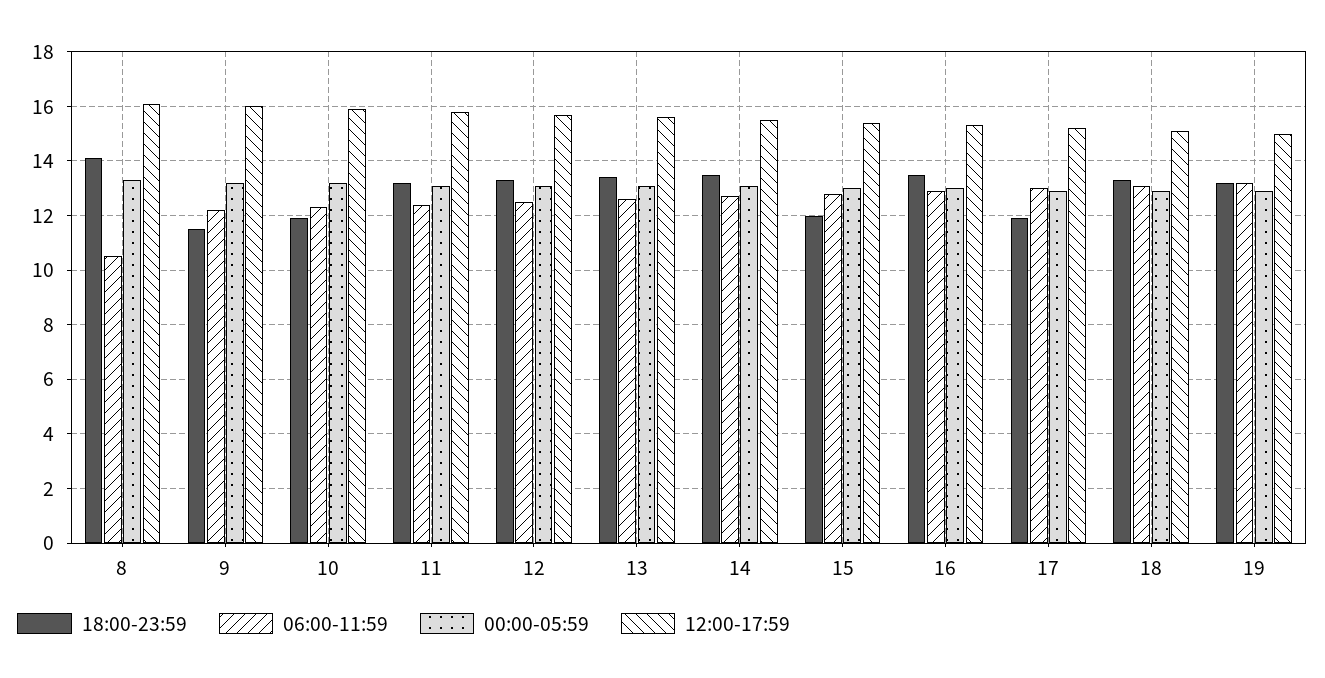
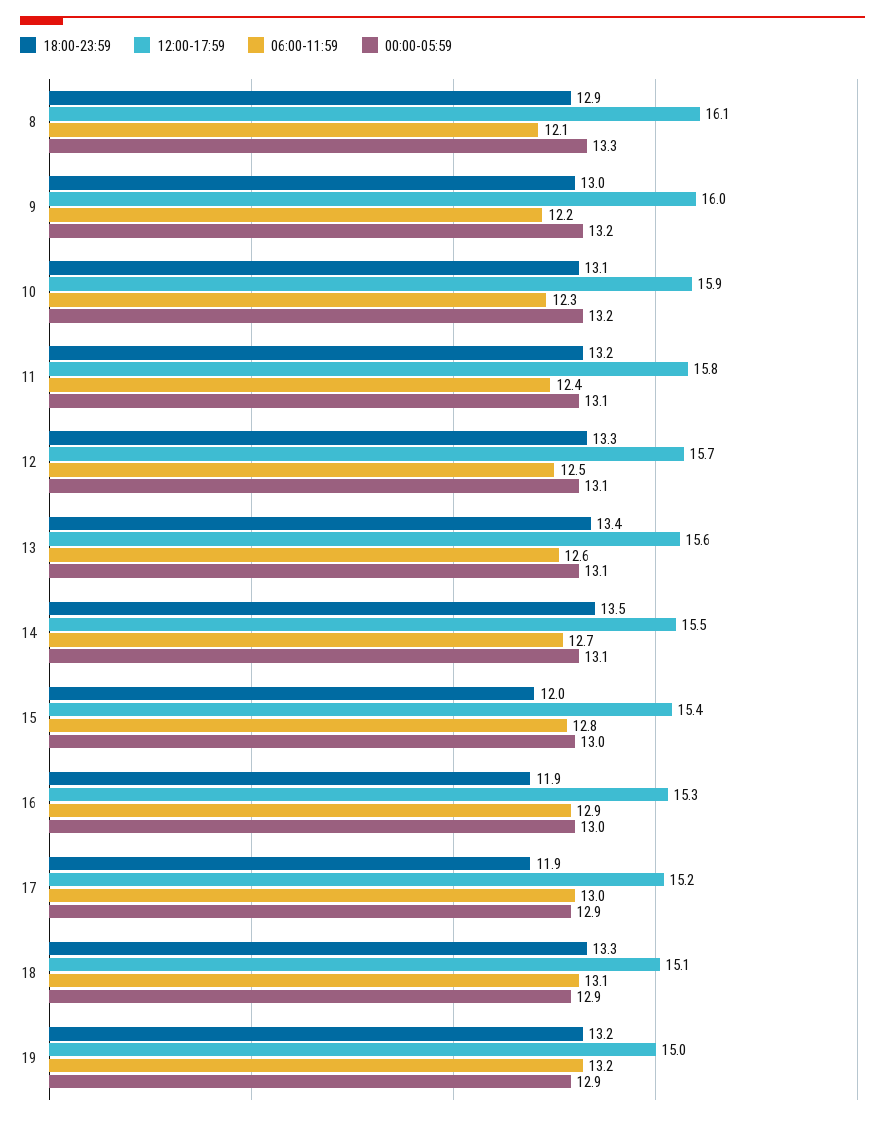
18:00-23:59, 8: 14 -> 12.9
06:00-11:59, 8: 10.5 -> 12.1
18:00-23:59, 9: 11.5 -> 13
18:00-23:59, 10: 12 -> 13.1
18:00-23:59, 16: 13.5 -> 11.9

